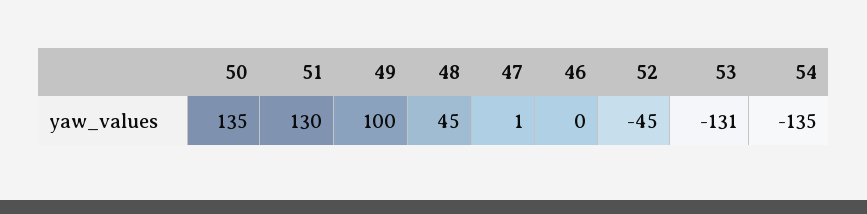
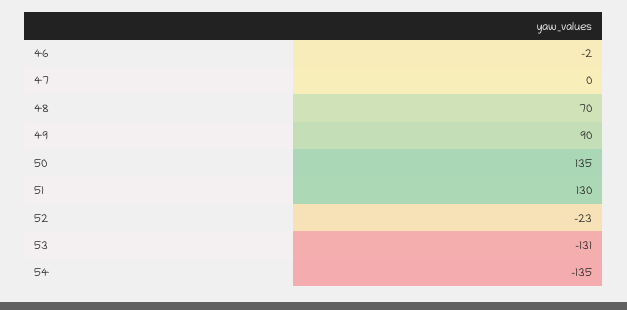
49: 100 -> 90
48: 45 -> 70
47: 1 -> 0
46: 0 -> -2
52: -45 -> -23

